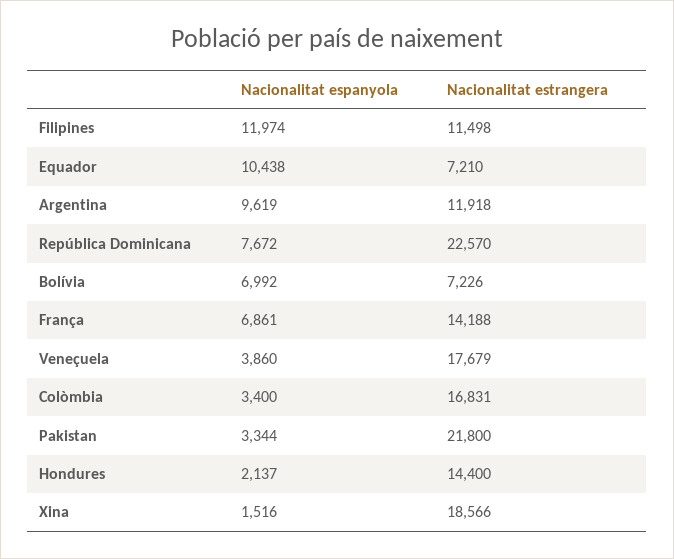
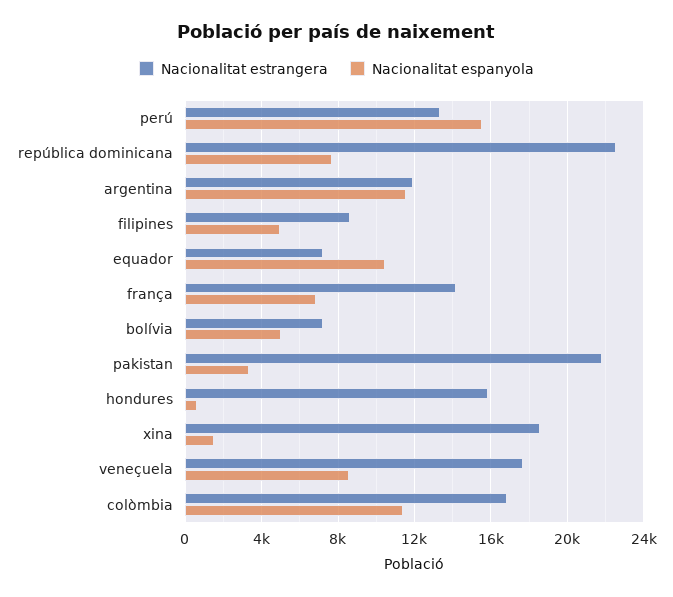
Nacionalitat espanyola, Filipines: 11974 -> 5000
Nacionalitat estrangera, Filipines: 11498 -> 8500
Nacionalitat espanyola, Argentina: 9619 -> 11500
Nacionalitat espanyola, Bolívia: 6992 -> 5000
Nacionalitat espanyola, Veneçuela: 3860 -> 8500
Nacionalitat espanyola, Colòmbia: 3400 -> 11500
Nacionalitat espanyola, Hondures: 2137 -> 500
Nacionalitat estrangera, Hondures: 14400 -> 16000
Nacionalitat estrangera, perú: none -> 13500
Nacionalitat espanyola, perú: none -> 15500

